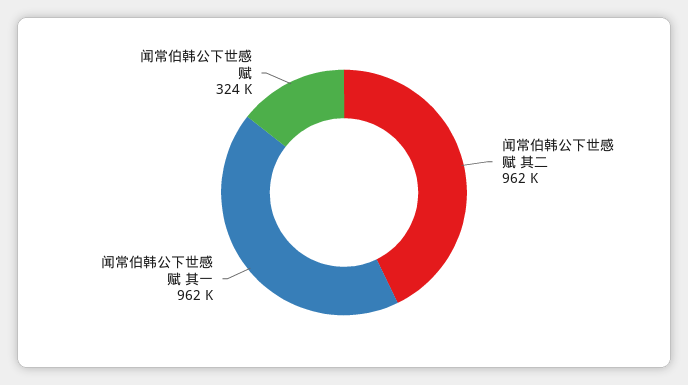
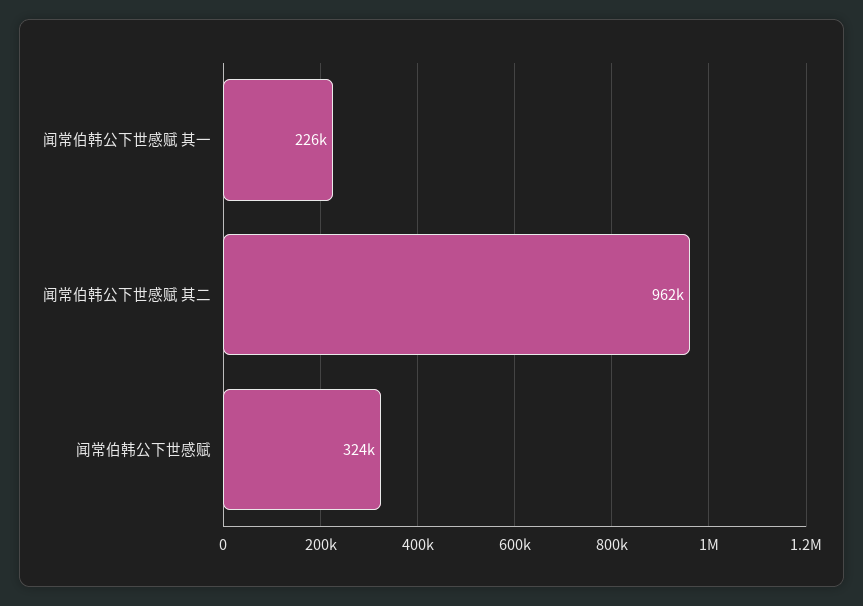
闻常伯韩公下世感赋 其一: 962000 -> 226000

